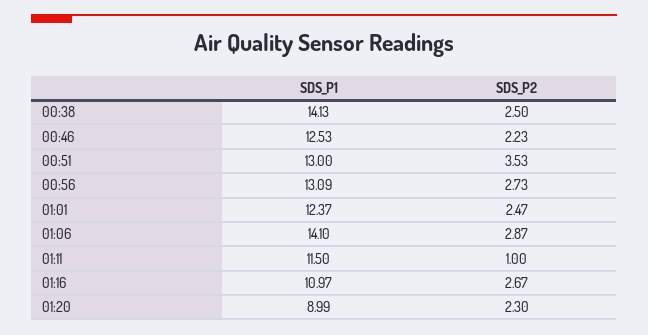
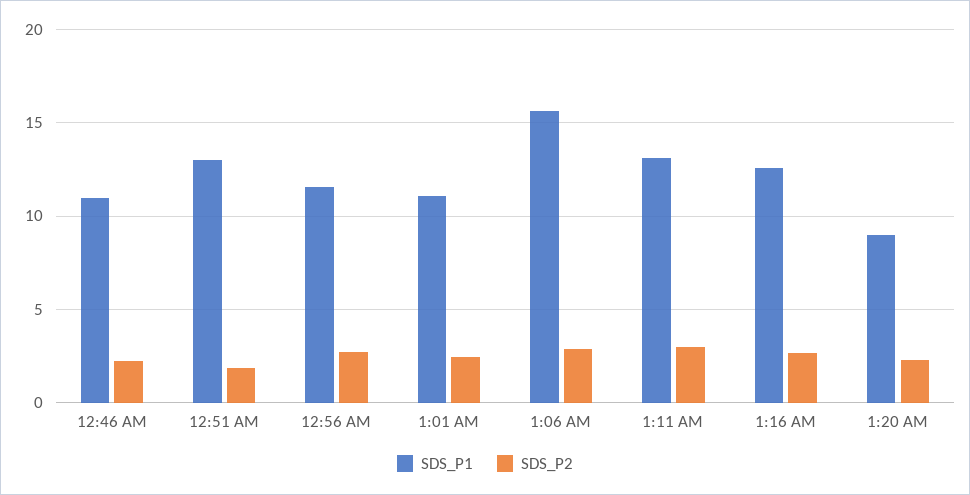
SDS_P1, 00:38: 14.13 -> none
SDS_P2, 00:38: 2.5 -> none
SDS_P1, 00:46: 12.53 -> 11
SDS_P2, 00:51: 3.53 -> 2
SDS_P1, 00:56: 13.09 -> 11.5
SDS_P1, 01:01: 12.37 -> 11
SDS_P1, 01:06: 14.1 -> 15.5
SDS_P1, 01:11: 11.5 -> 13
SDS_P2, 01:11: 1 -> 3
SDS_P1, 01:16: 10.97 -> 12.5

